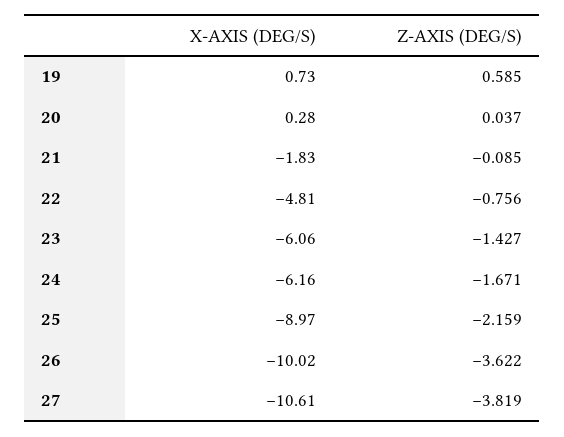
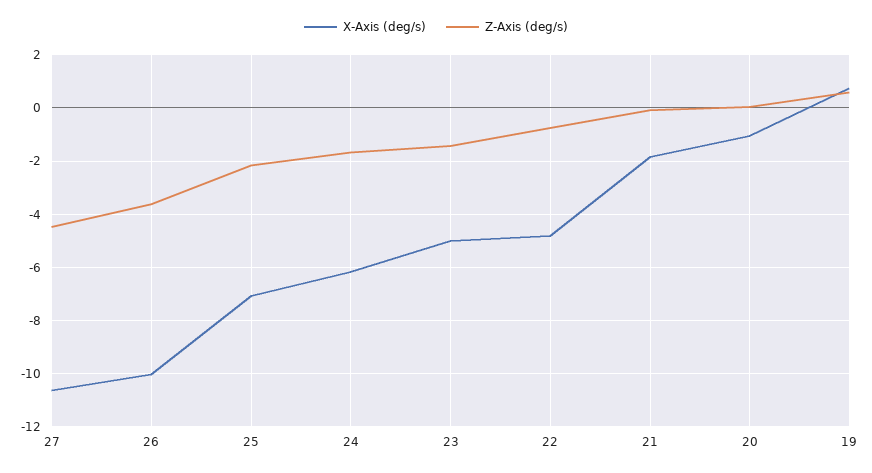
X-AXIS (DEG/S), 20: 0.28 -> -1
X-AXIS (DEG/S), 23: -6.06 -> -5
X-AXIS (DEG/S), 25: -8.97 -> -7
Z-AXIS (DEG/S), 27: -3.819 -> -4.5

